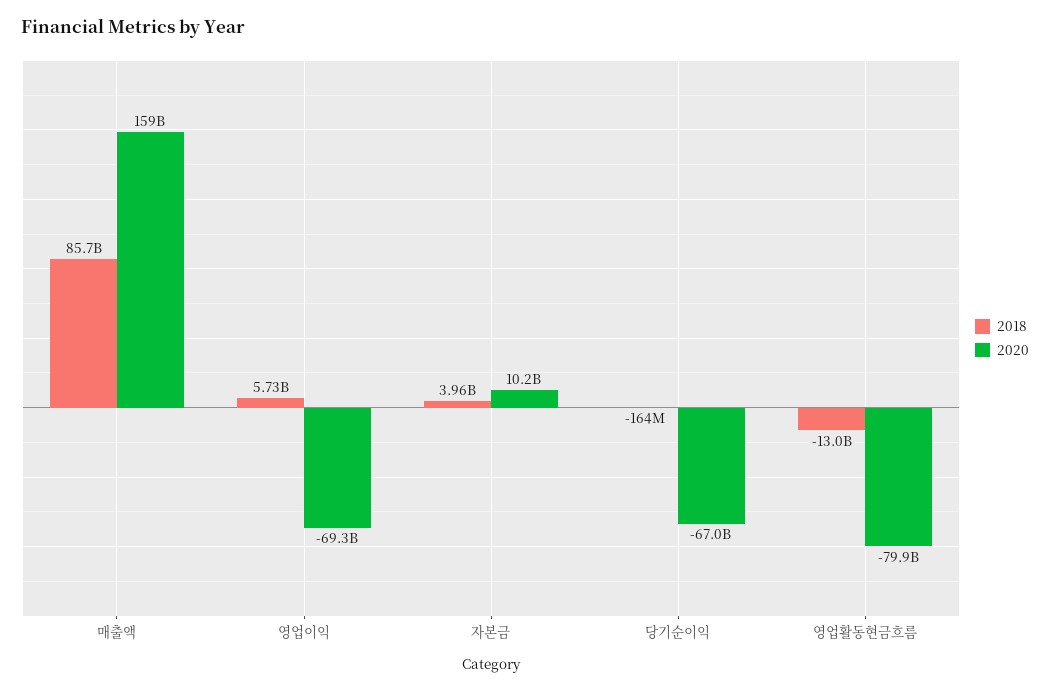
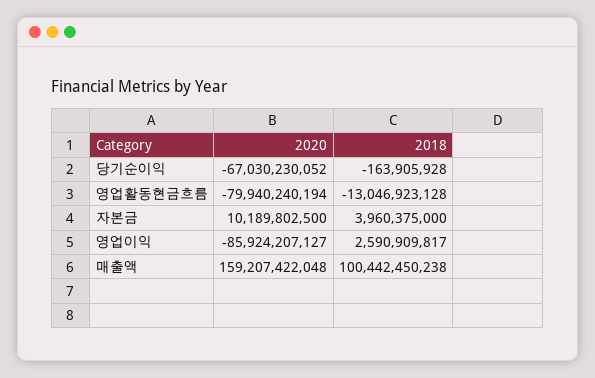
2018, 매출액: 85700000000 -> 100442450238
2018, 영업이익: 5730000000 -> 2590909817
2020, 영업이익: -69300000000 -> -85924207127

